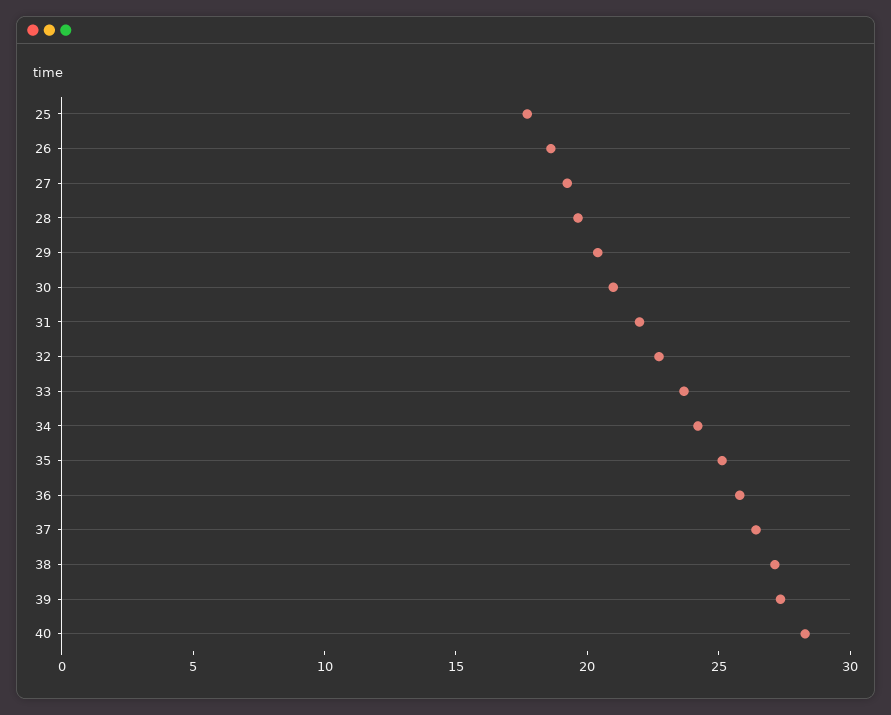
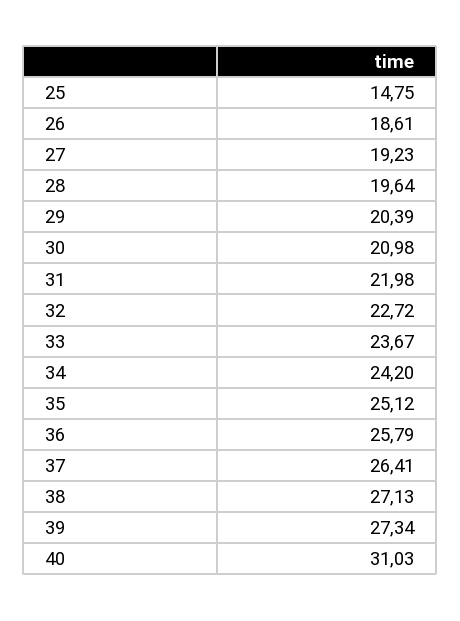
25: 18 -> 14.75
40: 28 -> 31.03

